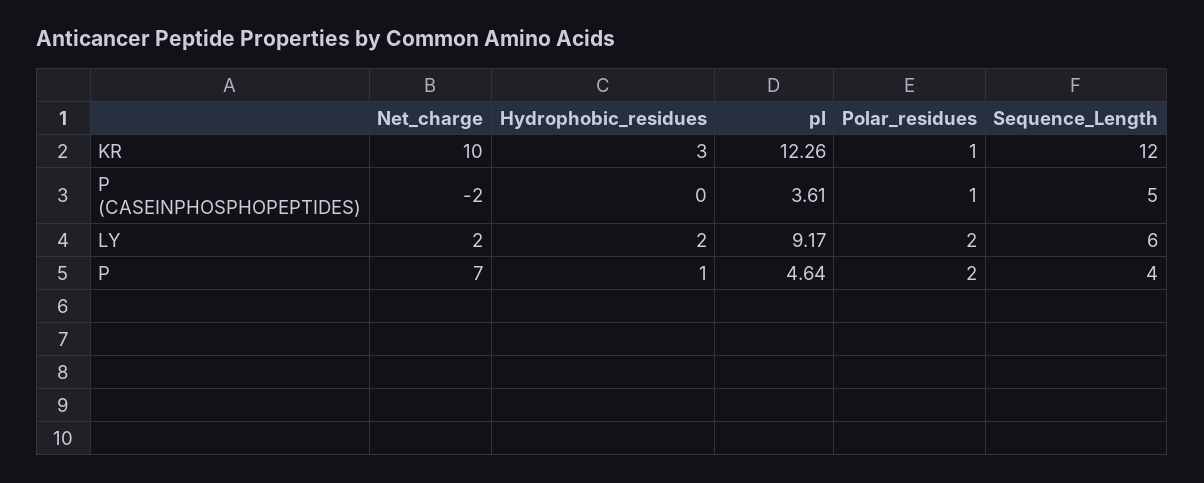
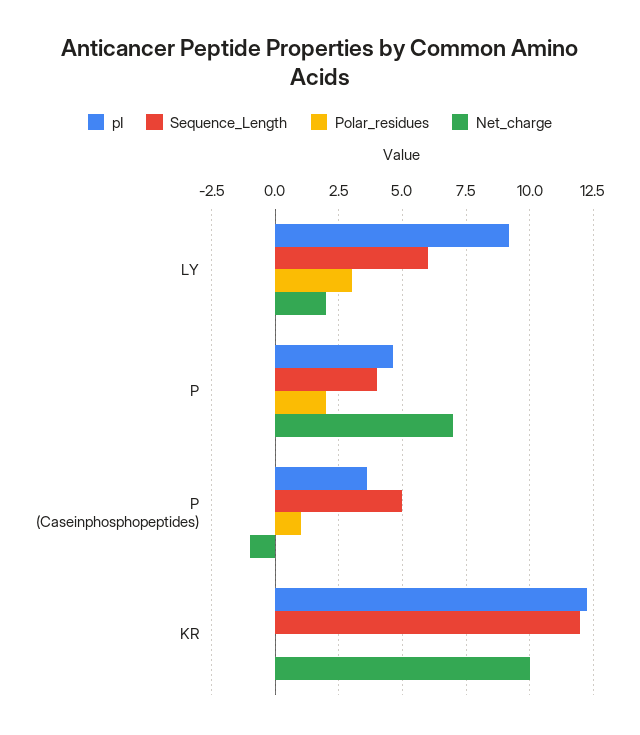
Hydrophobic_residues, KR: 3 -> none
Polar_residues, KR: 1 -> 0
Net_charge, P (CASEINPHOSPHOPEPTIDES): -2 -> -1
Hydrophobic_residues, P (CASEINPHOSPHOPEPTIDES): 0 -> none
Hydrophobic_residues, LY: 2 -> none
Polar_residues, LY: 2 -> 3
Hydrophobic_residues, P: 1 -> none

